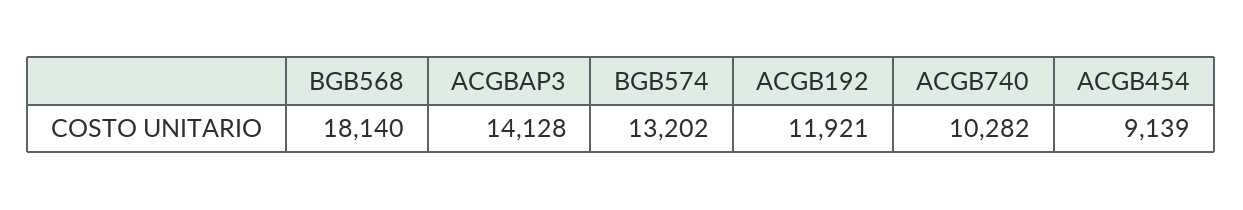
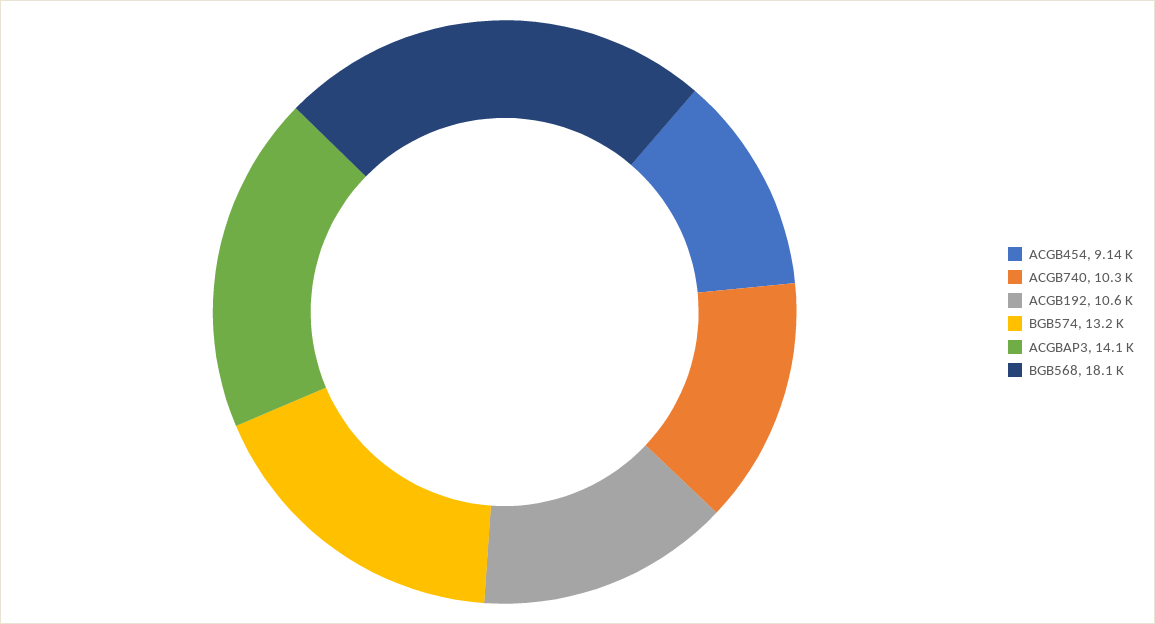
ACGB192: 11921 -> 10600

